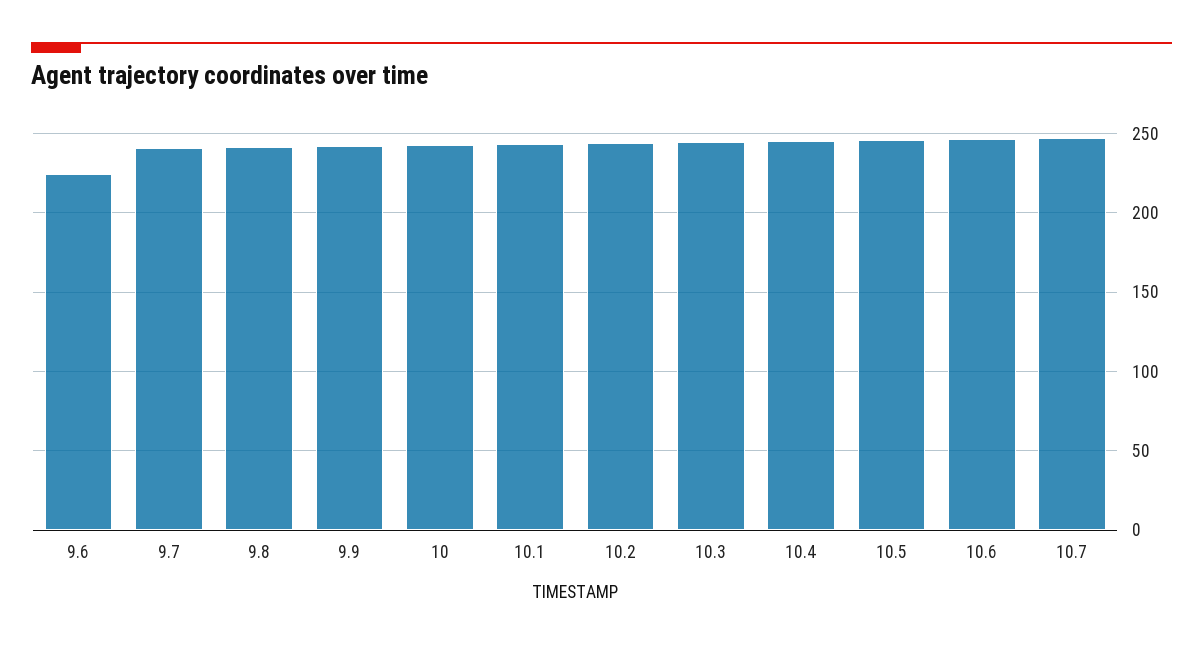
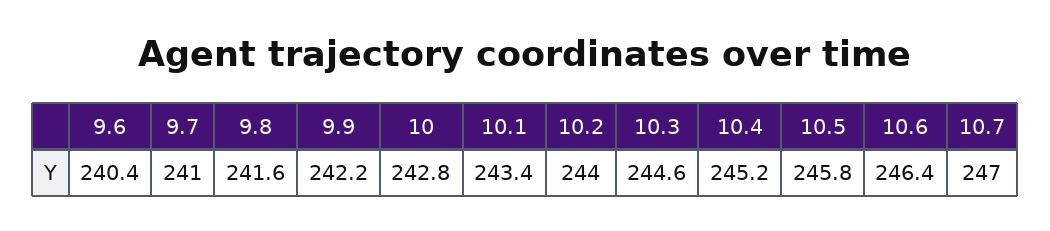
9.6: 225 -> 240.4

